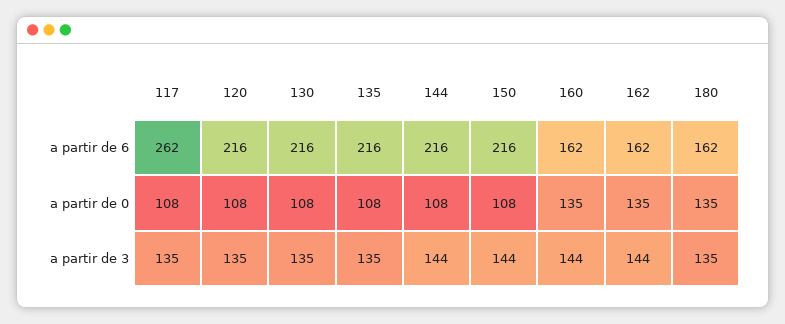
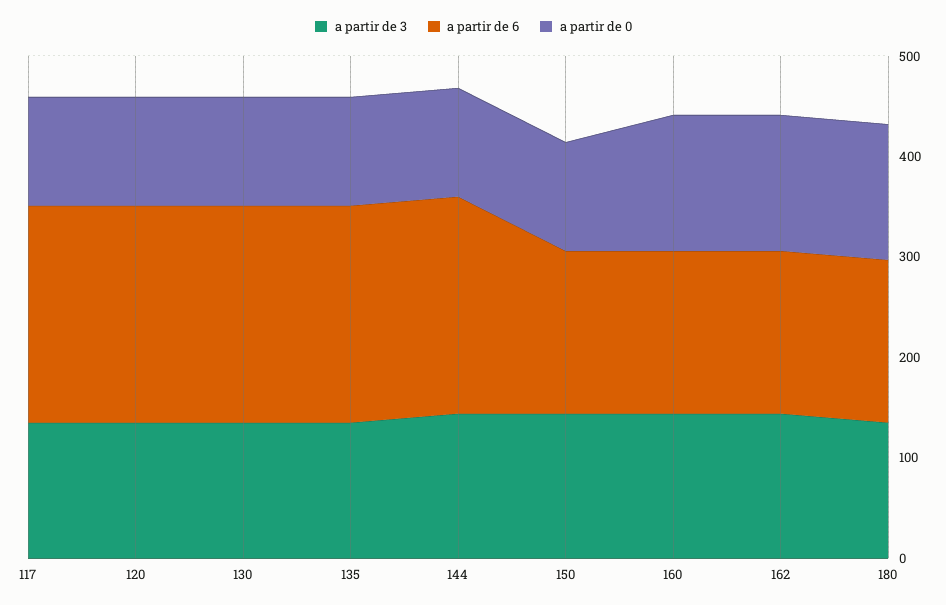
a partir de 6, 117: 262 -> 220
a partir de 6, 150: 216 -> 160

